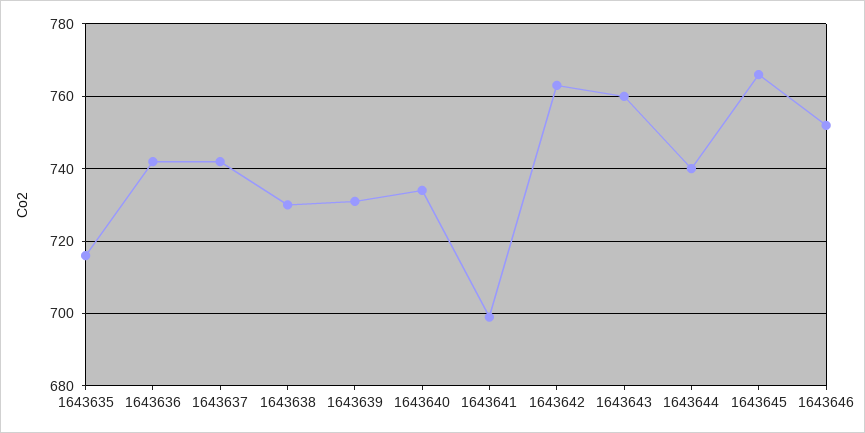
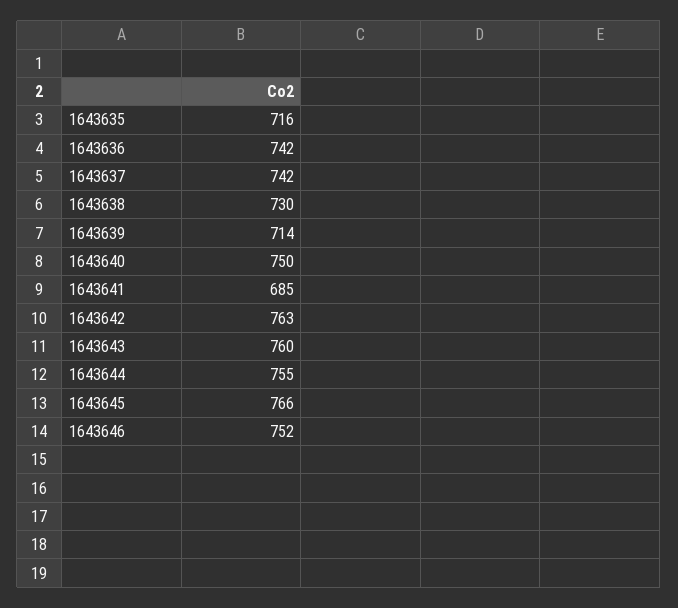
1643639: 730 -> 714
1643640: 735 -> 750
1643641: 700 -> 685
1643644: 740 -> 755

